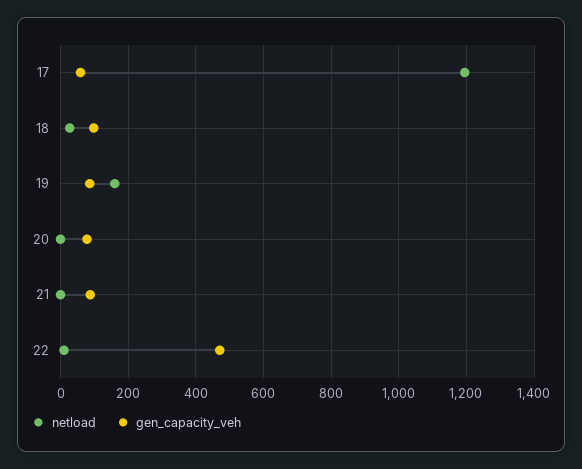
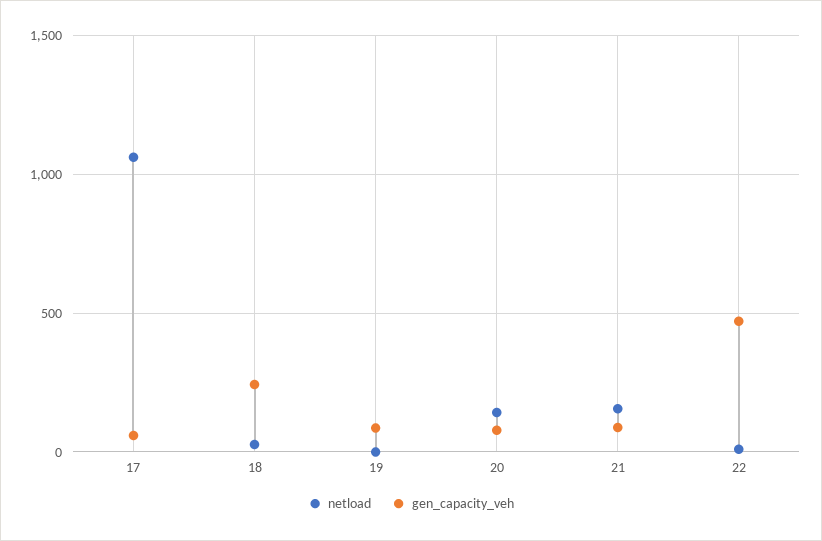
netload, 17: 1200 -> 1050
gen_capacity_veh, 18: 100 -> 250
netload, 19: 160 -> 0
netload, 20: 0 -> 150
netload, 21: 0 -> 150

